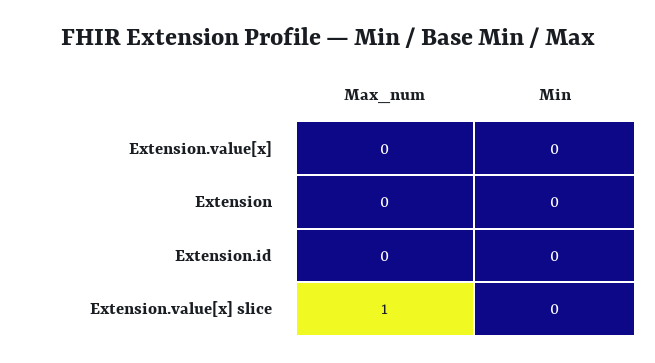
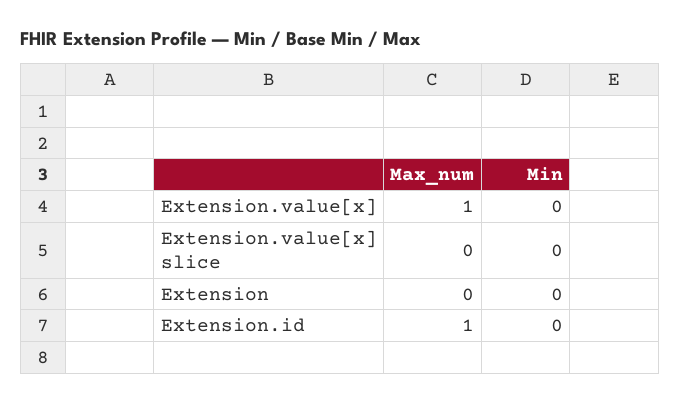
Max_num, Extension.value[x]: 0 -> 1
Max_num, Extension.id: 0 -> 1
Max_num, Extension.value[x] slice: 1 -> 0

